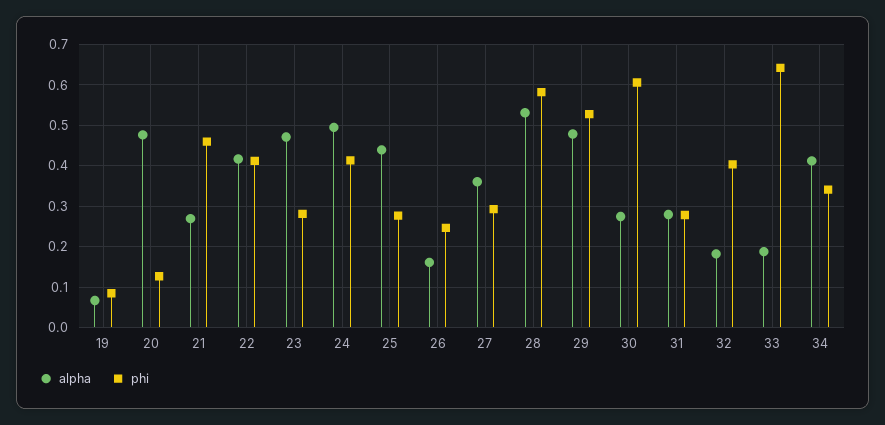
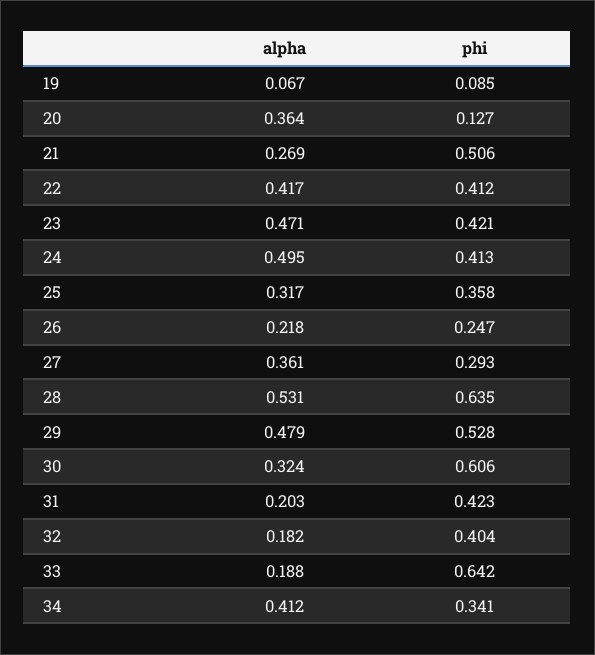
alpha, 20: 0.48 -> 0.364
phi, 21: 0.46 -> 0.506
phi, 23: 0.28 -> 0.421
alpha, 25: 0.44 -> 0.317
phi, 25: 0.28 -> 0.358
alpha, 26: 0.16 -> 0.218
phi, 28: 0.58 -> 0.635
alpha, 30: 0.28 -> 0.324
alpha, 31: 0.28 -> 0.203
phi, 31: 0.28 -> 0.423

